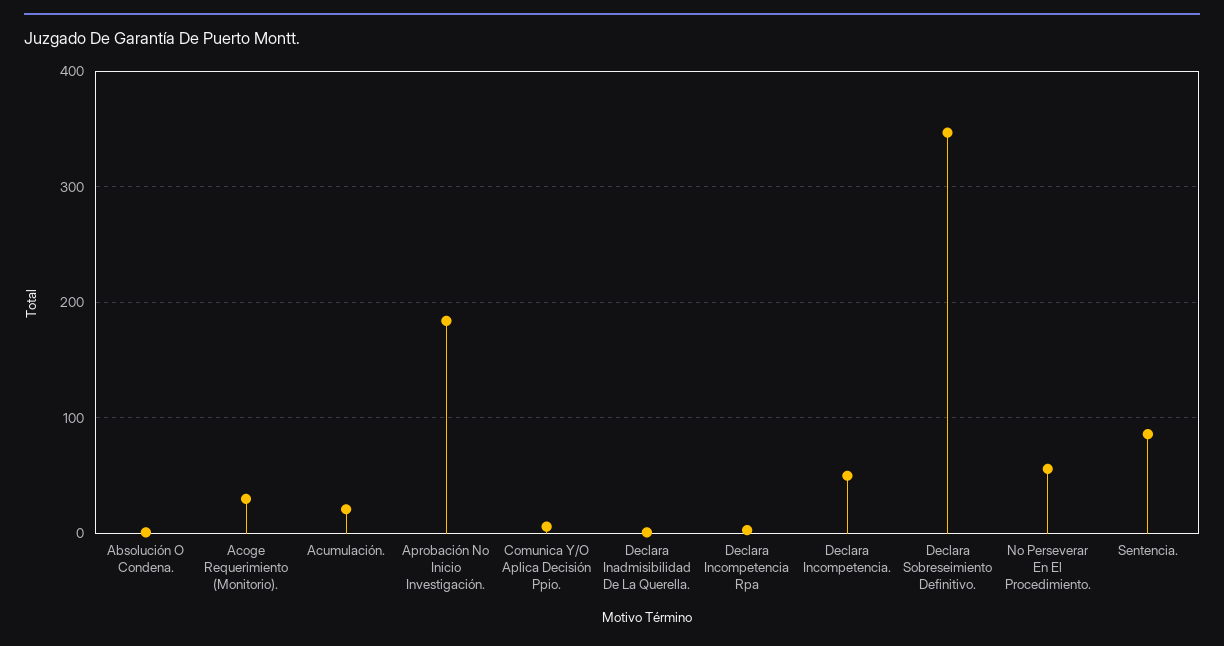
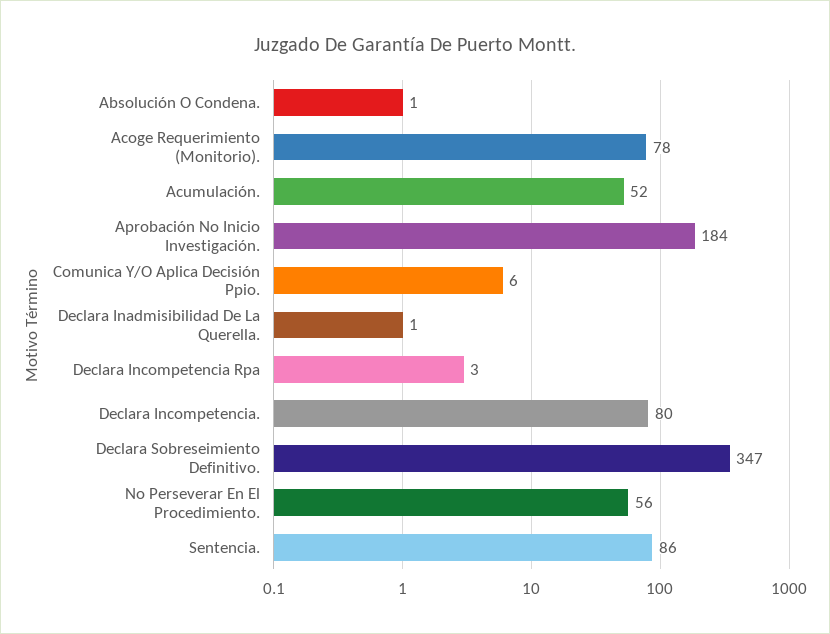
Acoge Requerimiento (Monitorio).: 30 -> 78
Acumulación.: 20 -> 52
Declara Incompetencia.: 50 -> 80

